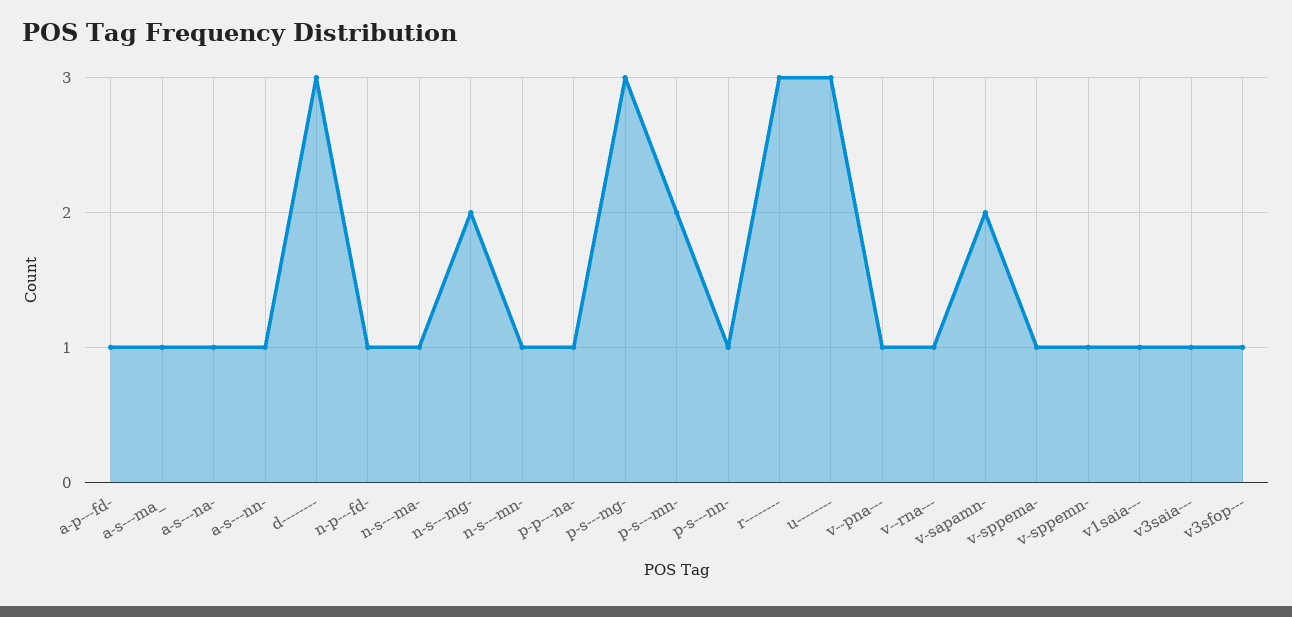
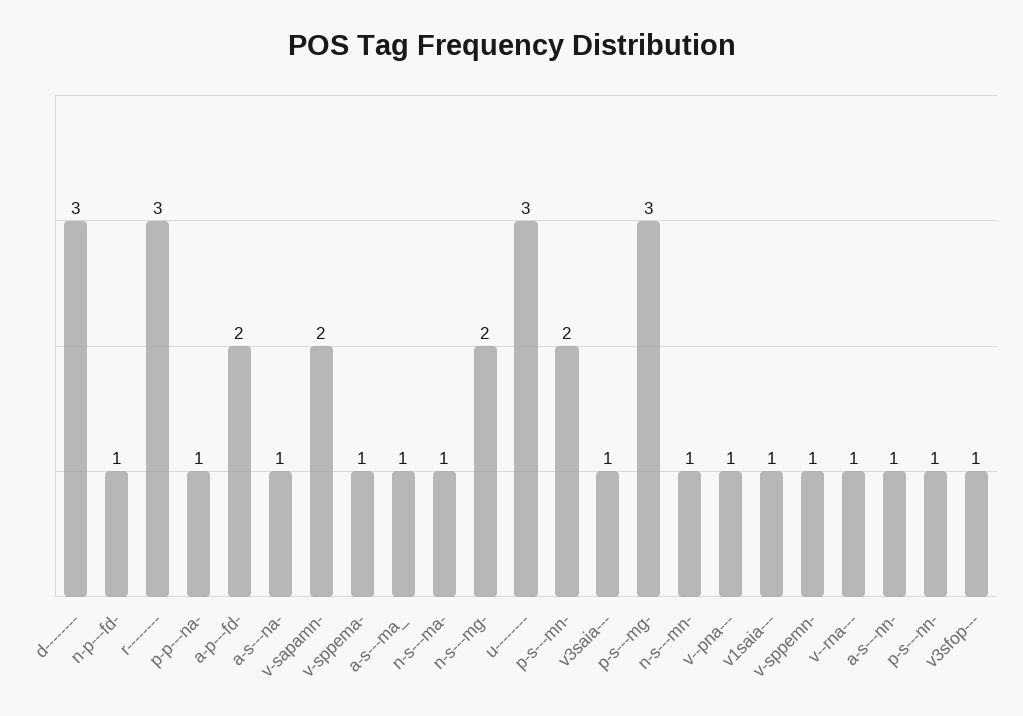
a-p---fd-: 1 -> 2

